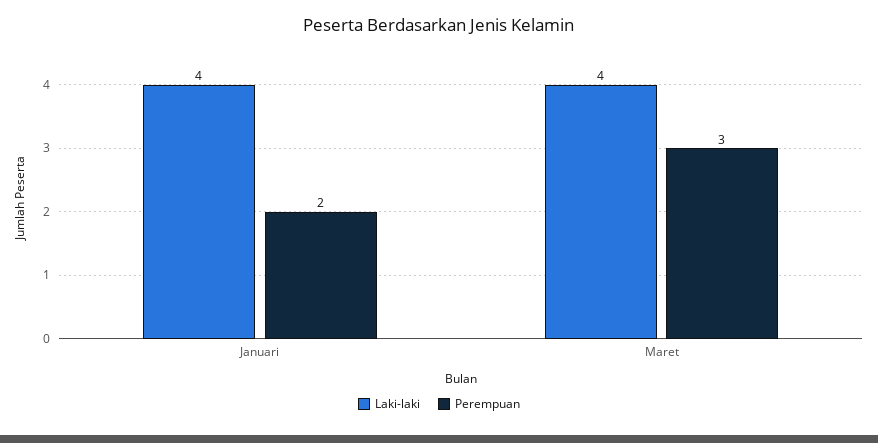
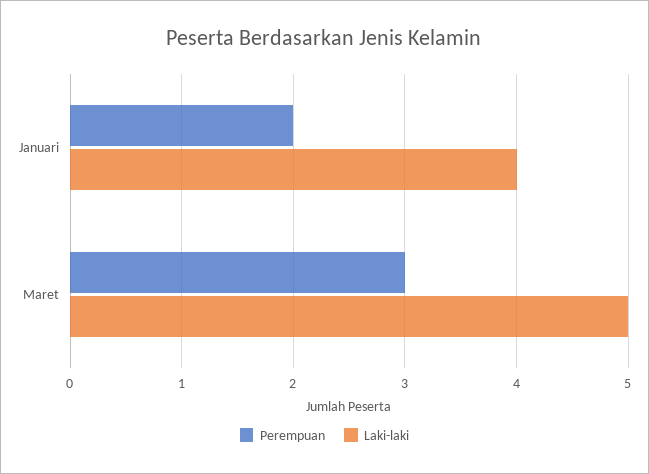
Laki-laki, Maret: 4 -> 5

